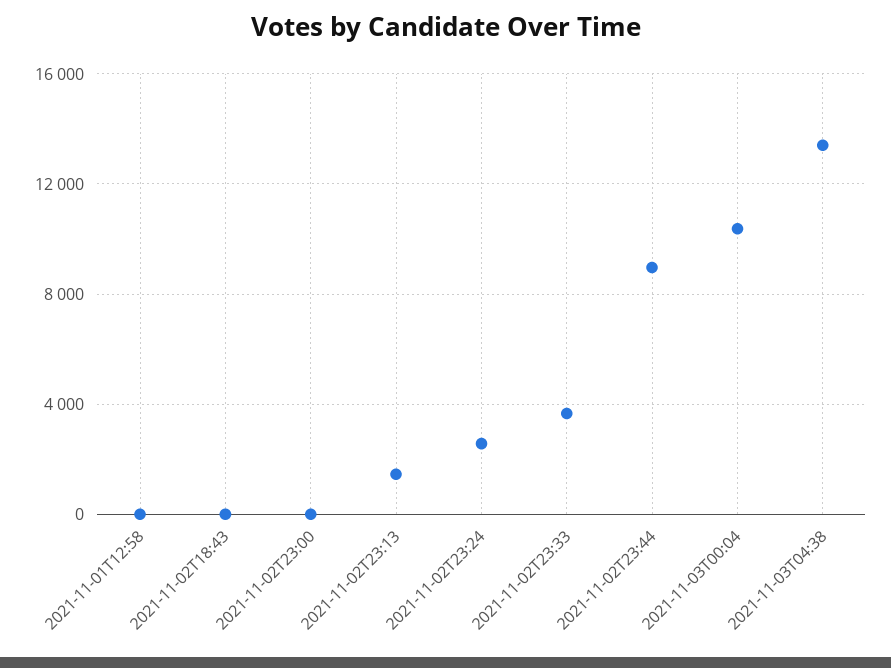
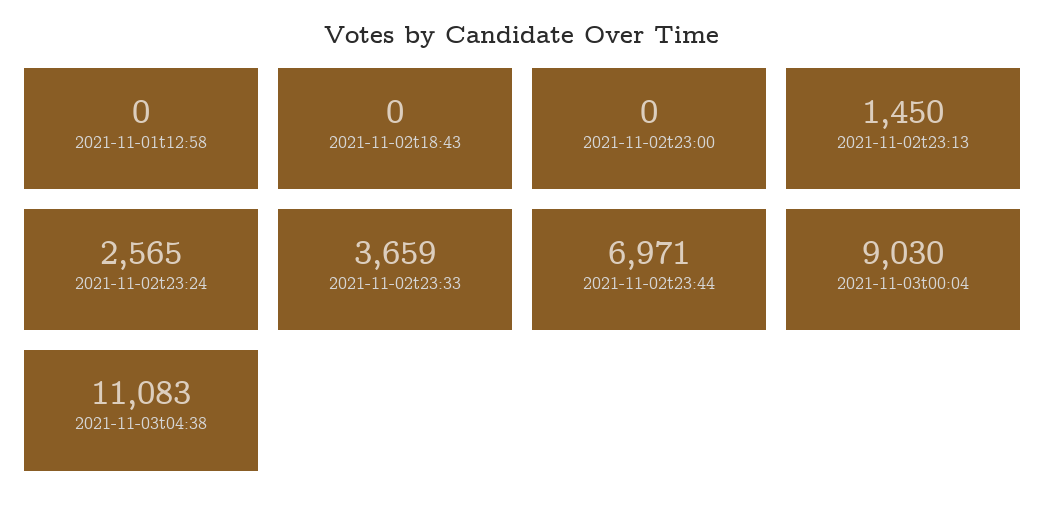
2021-11-02T23:44: 9000 -> 6971
2021-11-03T00:04: 10500 -> 9030
2021-11-03T04:38: 13500 -> 11083

